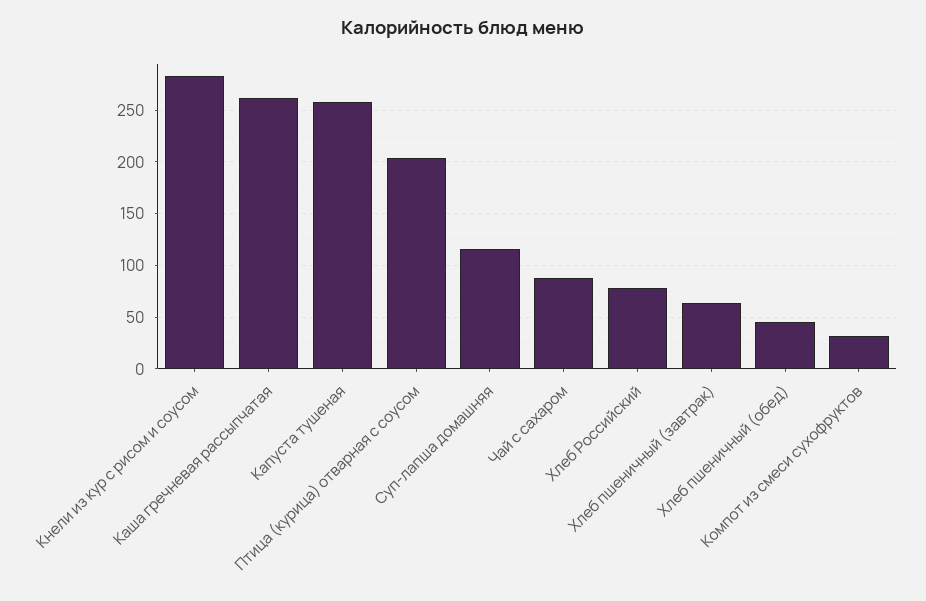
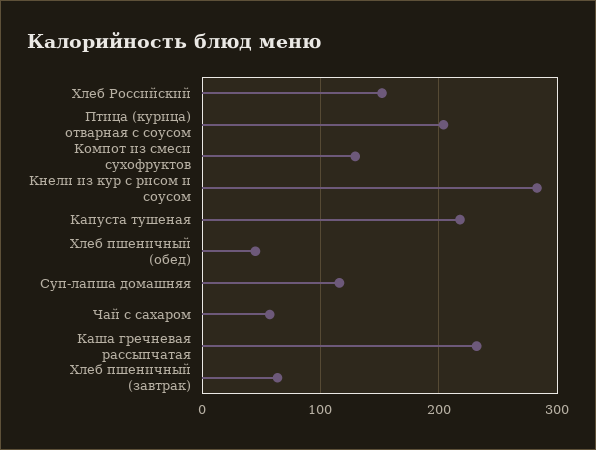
Каша гречневая рассыпчатая: 260 -> 230
Капуста тушеная: 260 -> 220
Чай с сахаром: 90 -> 60
Хлеб Российский: 80 -> 150
Компот из смеси сухофруктов: 30 -> 130

